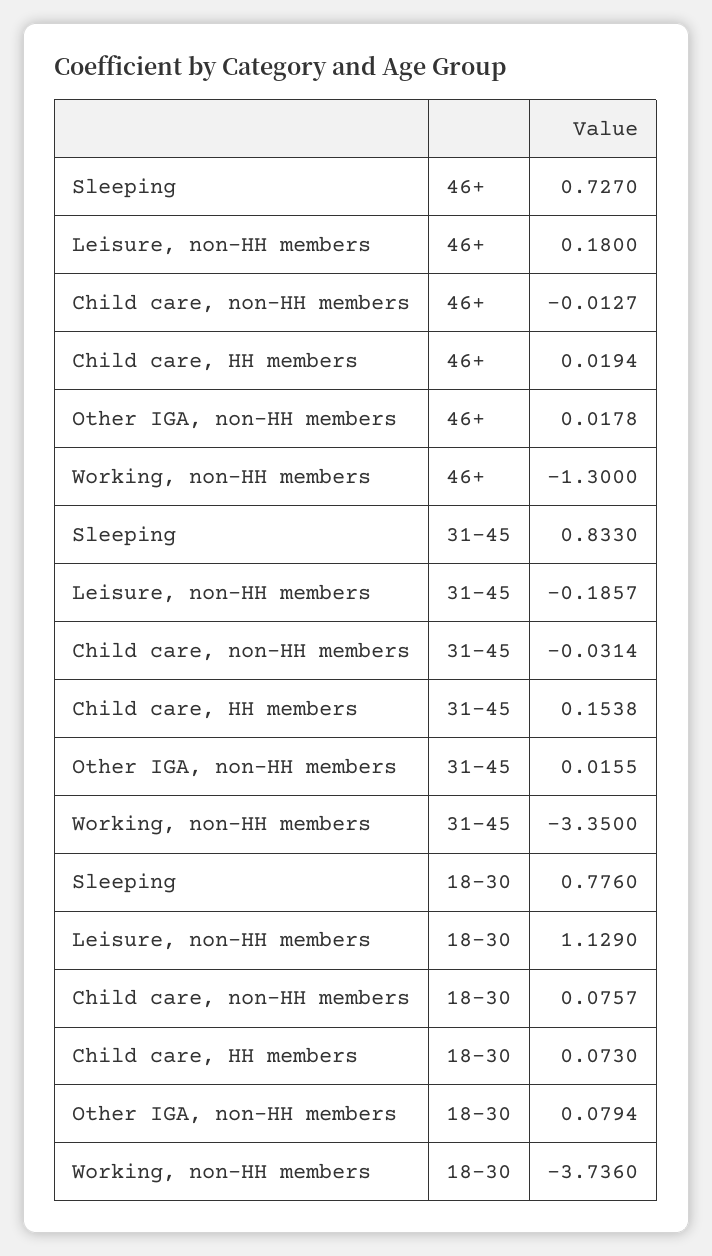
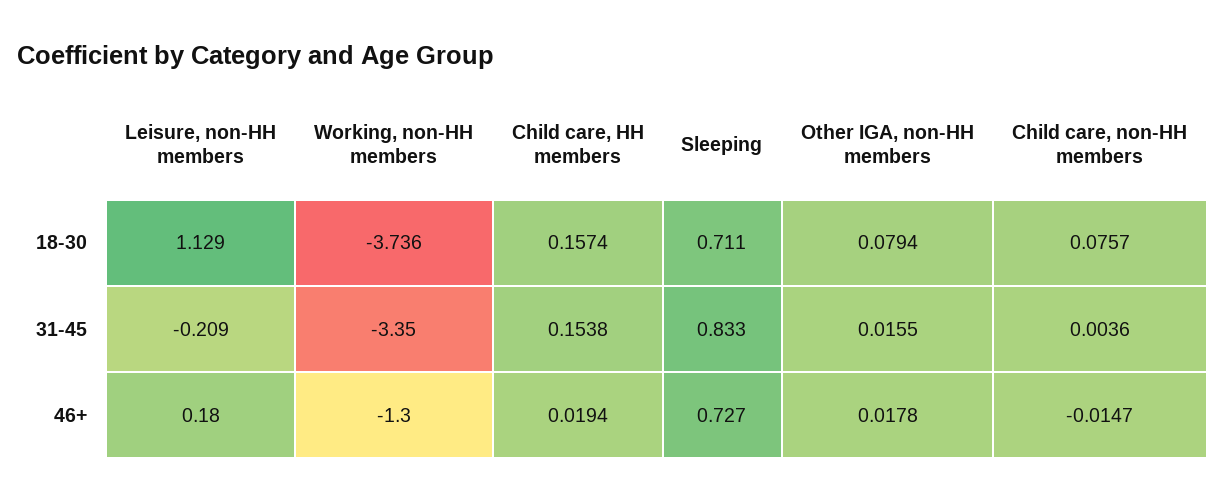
Child care, non-HH members, 46+: -0.0127 -> -0.0147
Leisure, non-HH members, 31-45: -0.1857 -> -0.209
Child care, non-HH members, 31-45: -0.0314 -> 0.0036
Sleeping, 18-30: 0.776 -> 0.711
Child care, HH members, 18-30: 0.073 -> 0.1574

